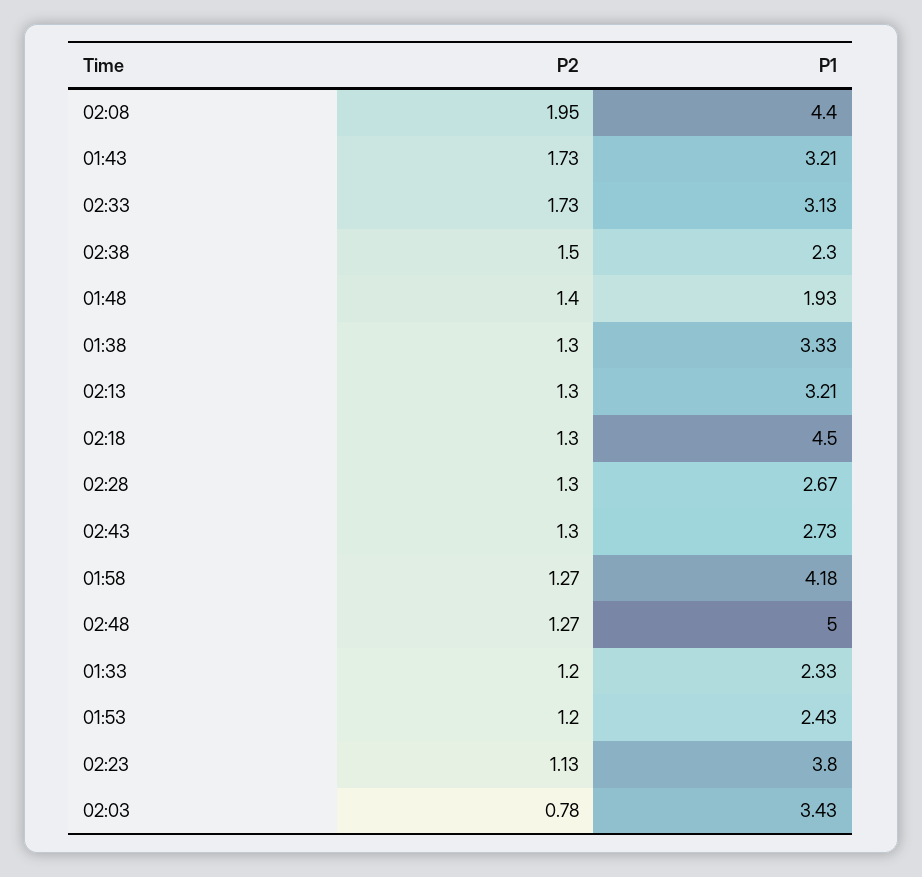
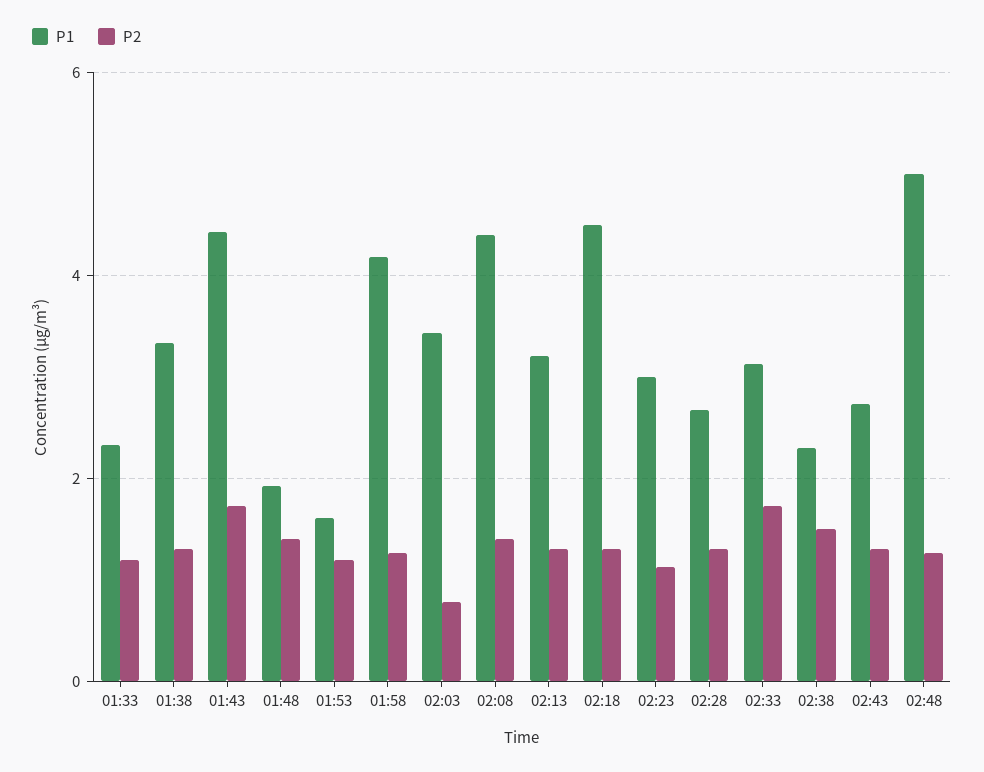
P2, 02:08: 1.95 -> 1.4
P1, 01:43: 3.21 -> 4.4
P1, 01:53: 2.43 -> 1.6
P1, 02:23: 3.8 -> 3

